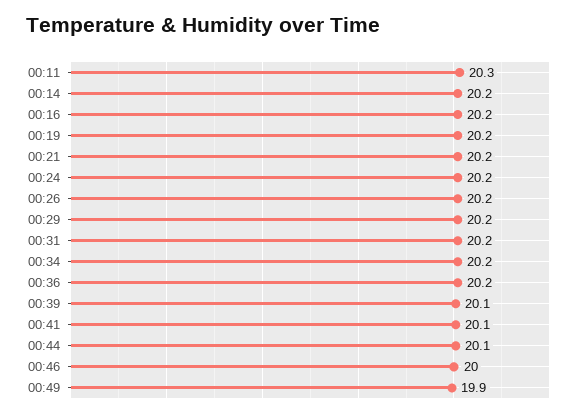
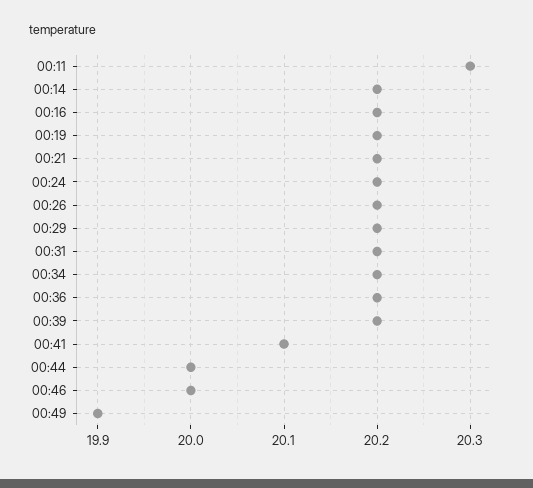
00:39: 20.1 -> 20.2
00:44: 20.1 -> 20

